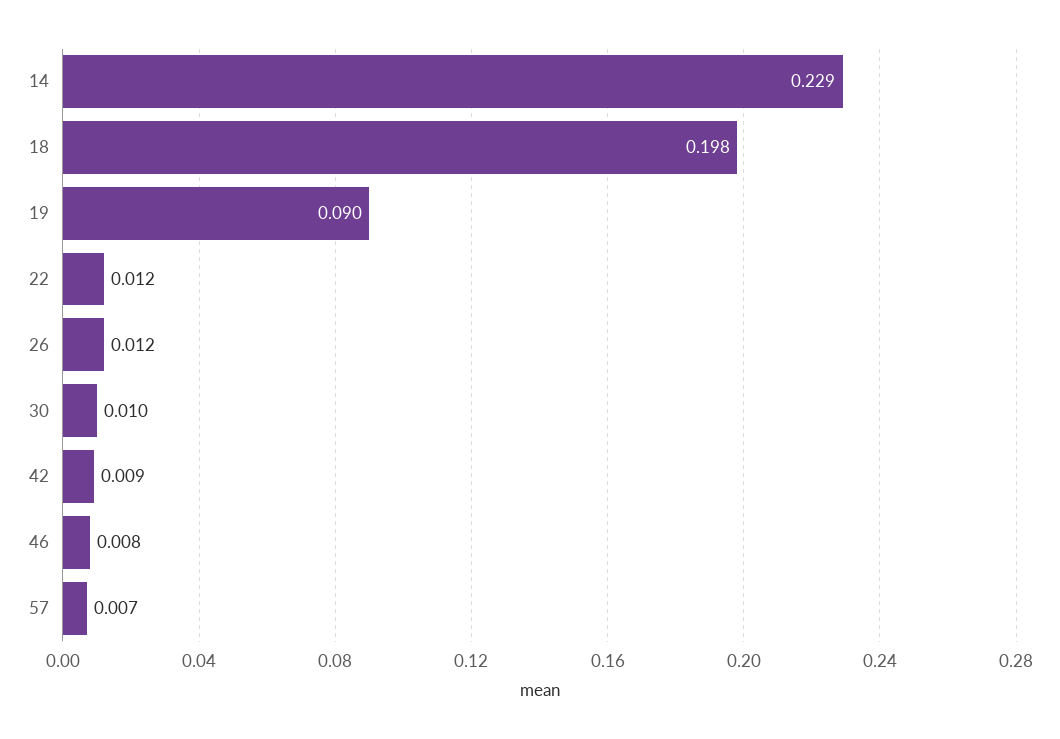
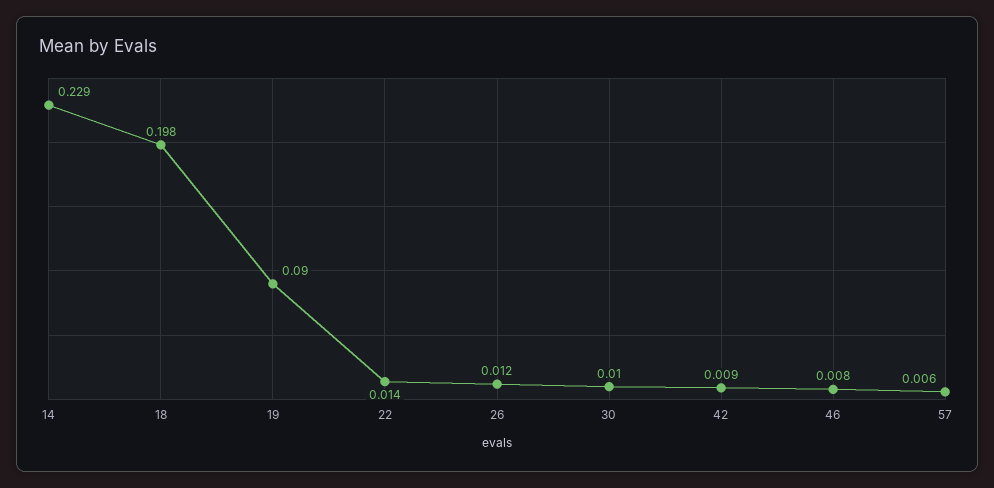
22: 0.012 -> 0.014
57: 0.007 -> 0.006

